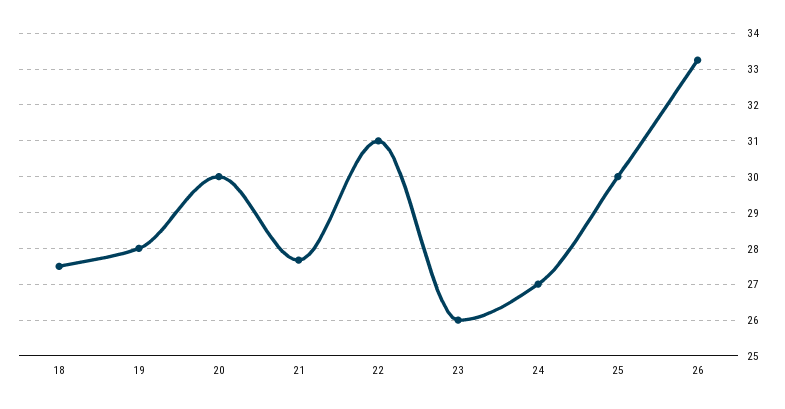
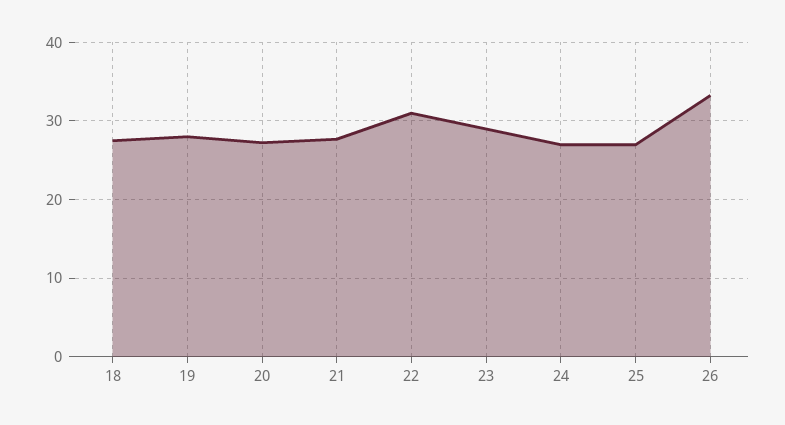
20: 30 -> 27
23: 26 -> 29
25: 30 -> 27

